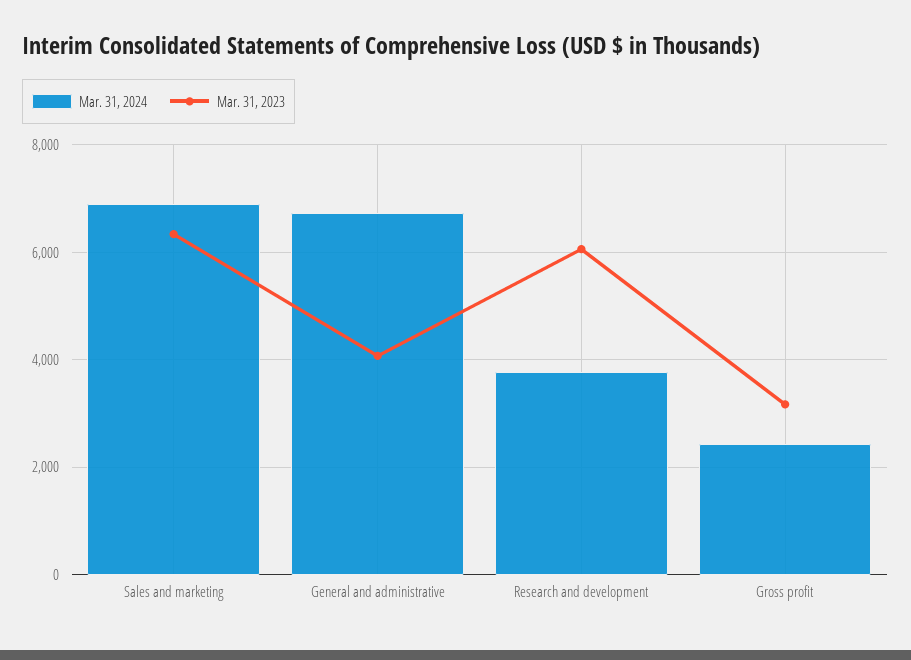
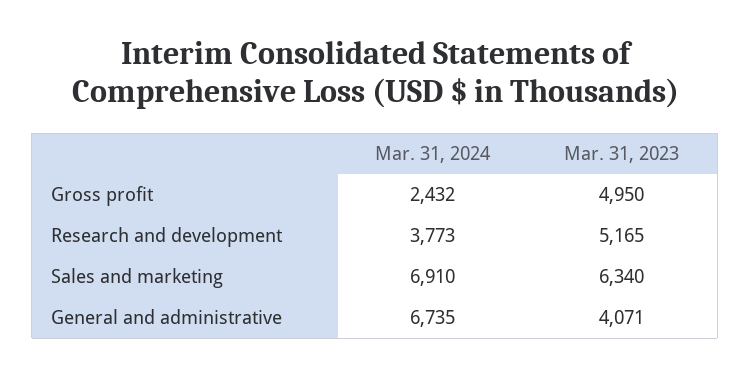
Mar. 31, 2023, Research and development: 6000 -> 5165
Mar. 31, 2023, Gross profit: 3200 -> 4950

